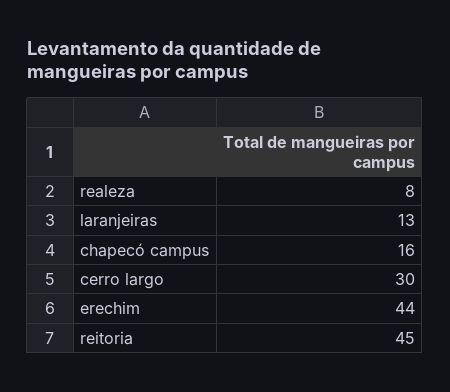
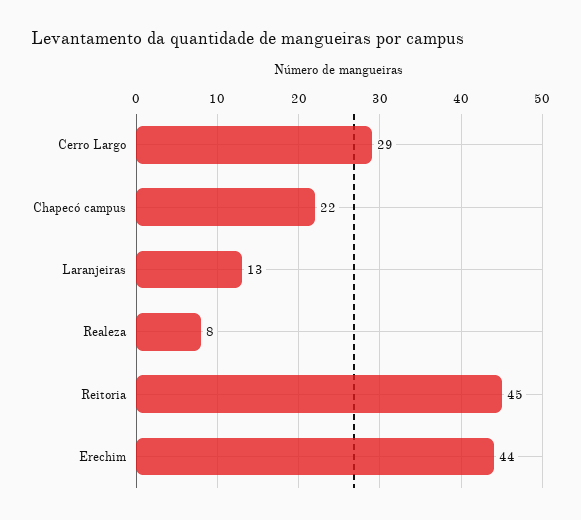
chapecó campus: 16 -> 22
cerro largo: 30 -> 29

